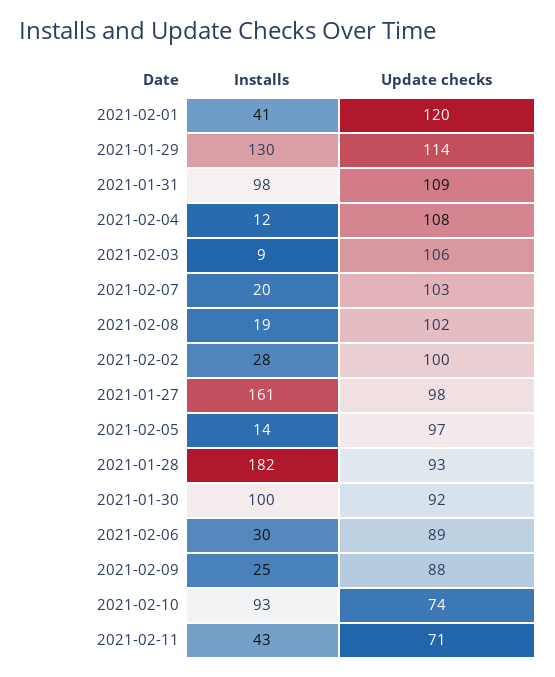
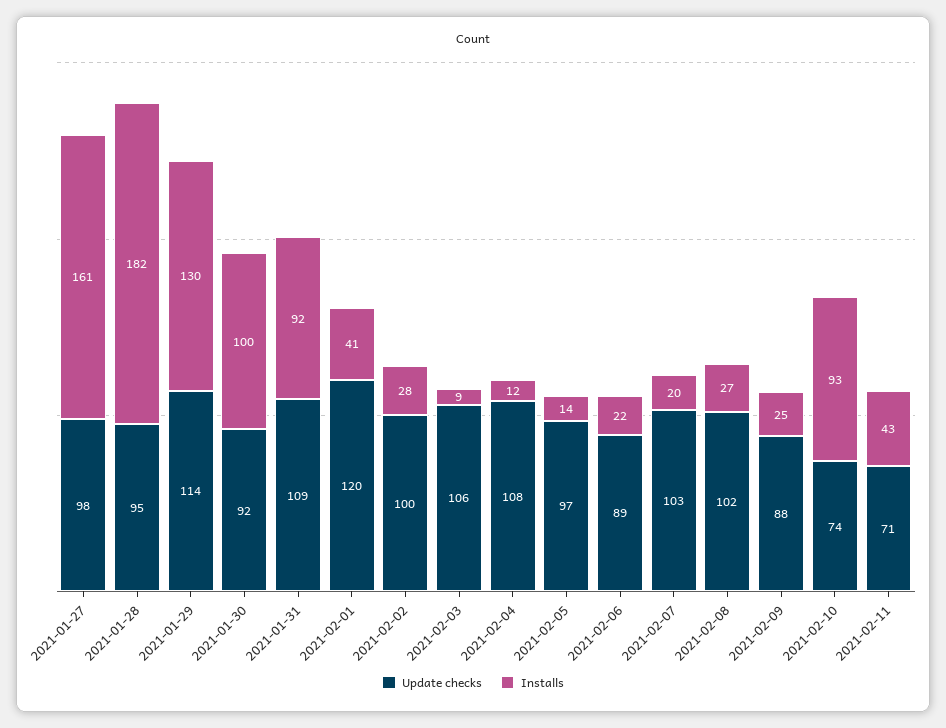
Installs, 2021-01-31: 98 -> 92
Installs, 2021-02-08: 19 -> 27
Update checks, 2021-01-28: 93 -> 95
Installs, 2021-02-06: 30 -> 22

